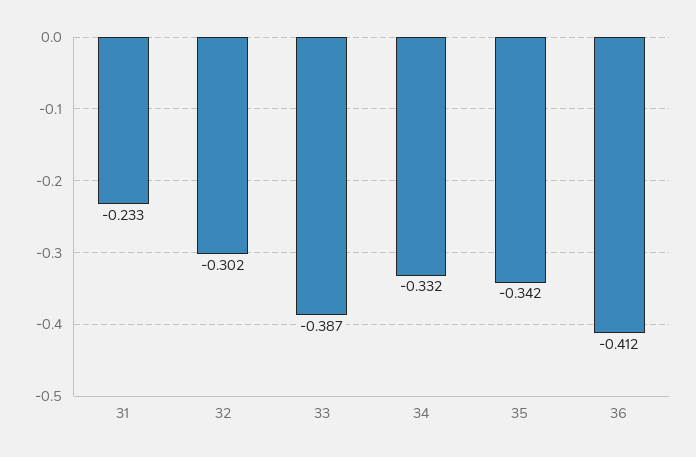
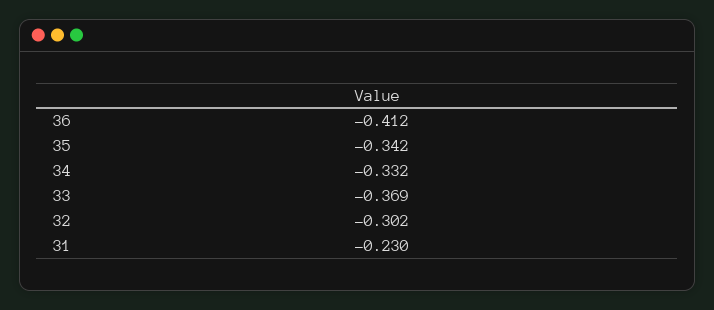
31: -0.233 -> -0.23
33: -0.387 -> -0.369

